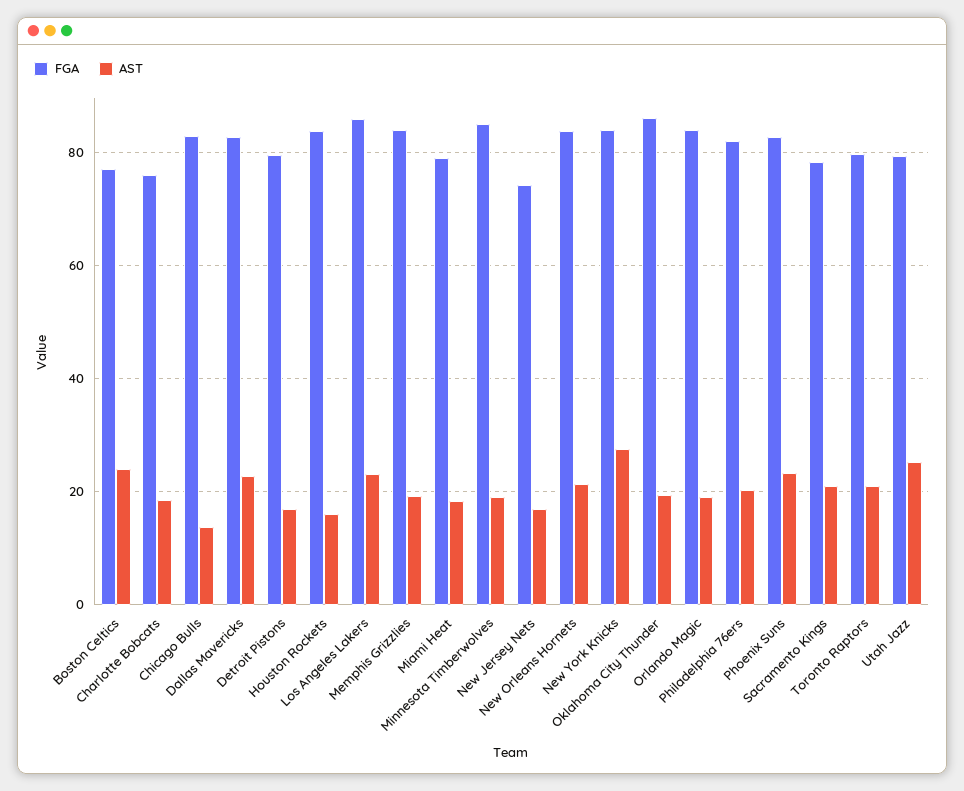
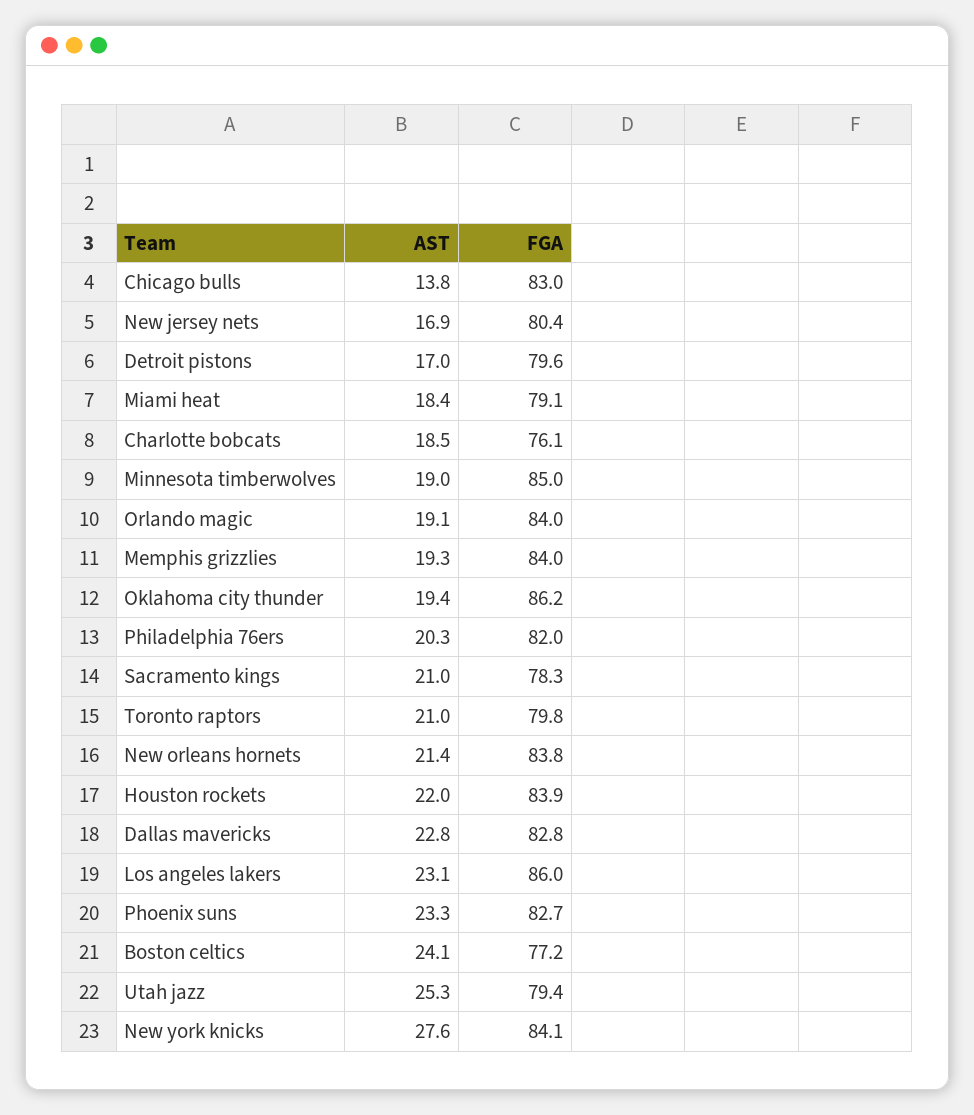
AST, Houston Rockets: 16 -> 22
FGA, New Jersey Nets: 74 -> 80.4

